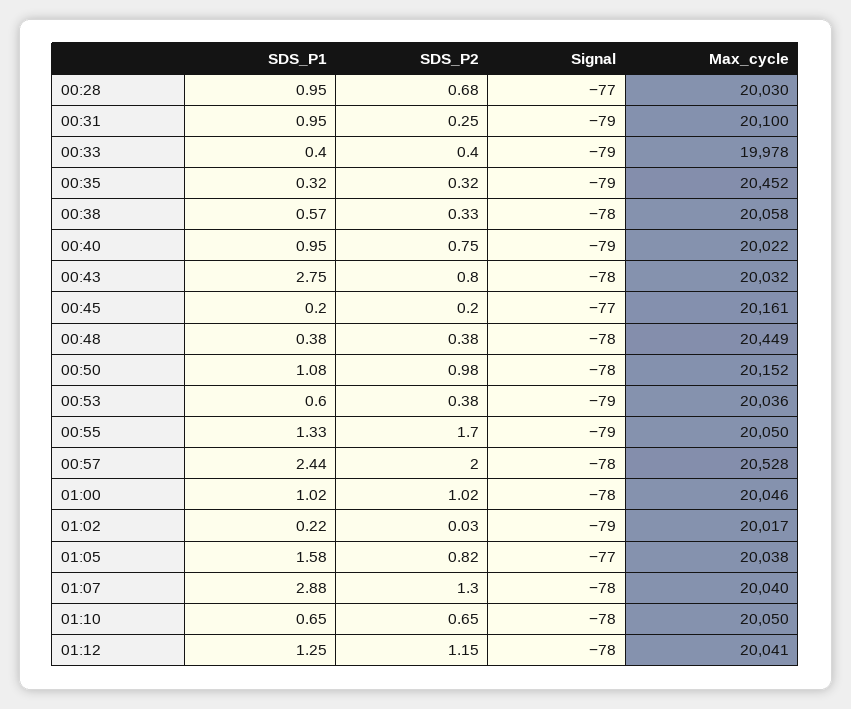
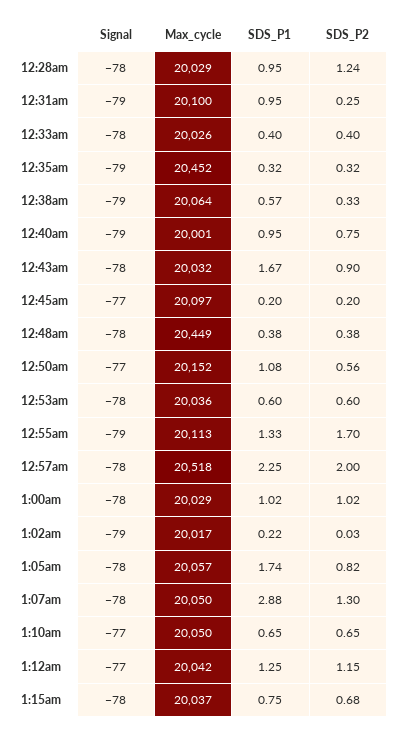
SDS_P2, 00:28: 0.68 -> 1.24
Signal, 00:28: -77 -> -78
Max_cycle, 00:28: 20030 -> 20029
Signal, 00:33: -79 -> -78
Max_cycle, 00:33: 19978 -> 20026
Signal, 00:38: -78 -> -79
Max_cycle, 00:38: 20058 -> 20064
Max_cycle, 00:40: 20022 -> 20001
SDS_P1, 00:43: 2.75 -> 1.67
SDS_P2, 00:43: 0.8 -> 0.9
Max_cycle, 00:45: 20161 -> 20097
SDS_P2, 00:50: 0.98 -> 0.56
Signal, 00:50: -78 -> -77
SDS_P2, 00:53: 0.38 -> 0.6
Signal, 00:53: -79 -> -78
Max_cycle, 00:55: 20050 -> 20113
SDS_P1, 00:57: 2.44 -> 2.25
Max_cycle, 00:57: 20528 -> 20518
Max_cycle, 01:00: 20046 -> 20029
SDS_P1, 01:05: 1.58 -> 1.74
Signal, 01:05: -77 -> -78
Max_cycle, 01:05: 20038 -> 20057
Max_cycle, 01:07: 20040 -> 20050
Signal, 01:10: -78 -> -77
Signal, 01:12: -78 -> -77
Max_cycle, 01:12: 20041 -> 20042
Signal, 1:15am: none -> -78
Max_cycle, 1:15am: none -> 20037
SDS_P1, 1:15am: none -> 0.75
SDS_P2, 1:15am: none -> 0.68

